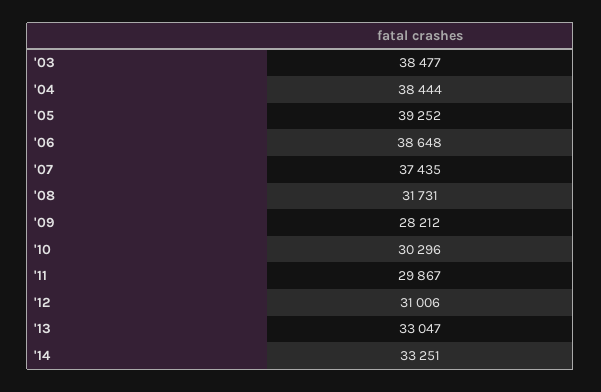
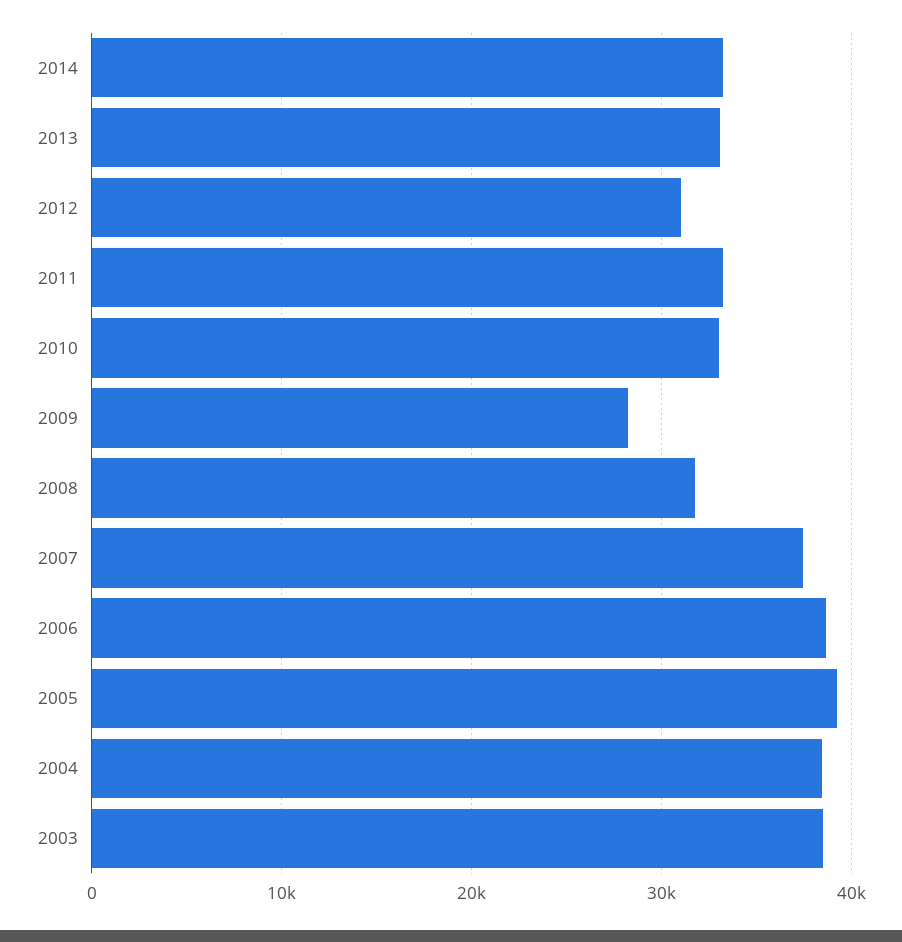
'10: 30296 -> 33000
'11: 29867 -> 33000

